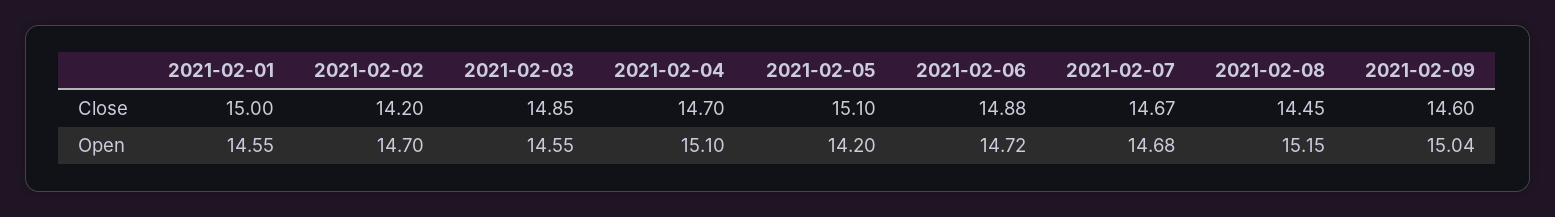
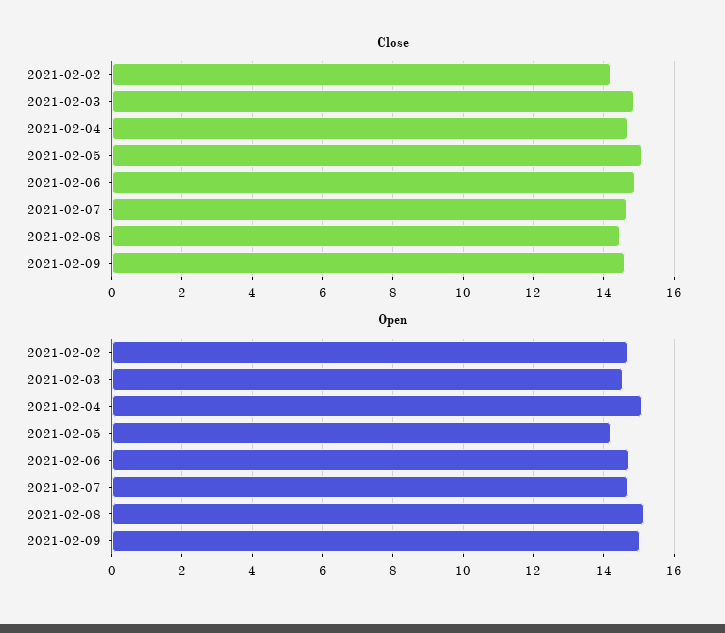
Close, 2021-02-01: 15 -> none
Open, 2021-02-01: 14.55 -> none

